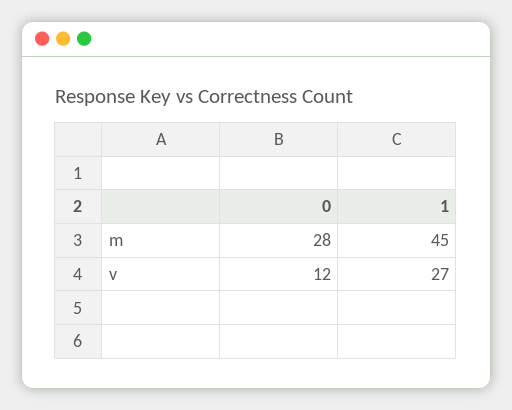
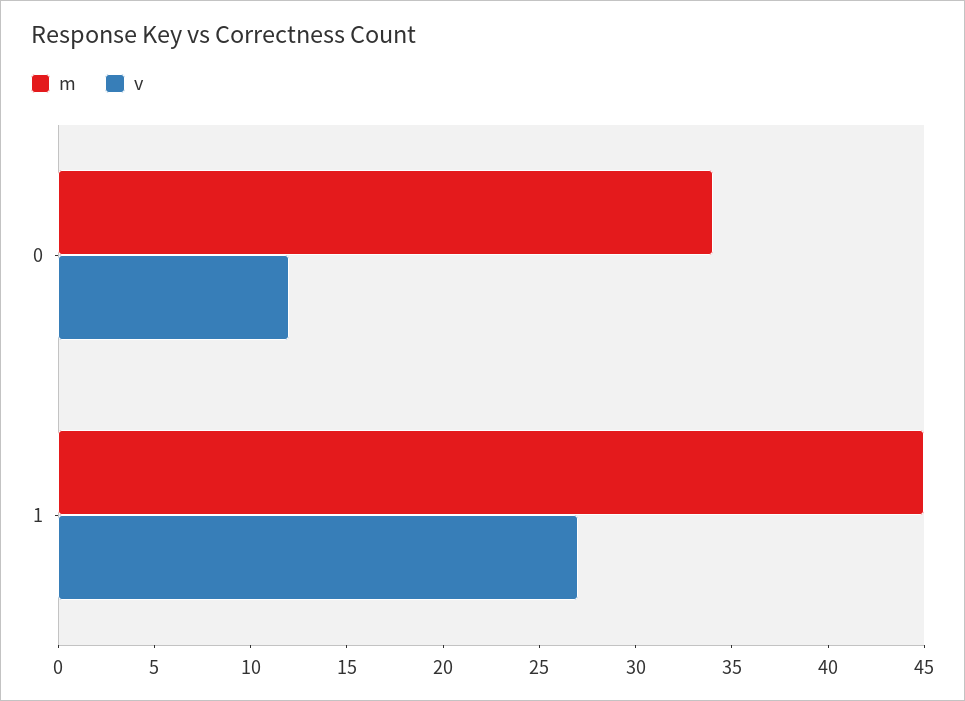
m, 0: 28 -> 34

